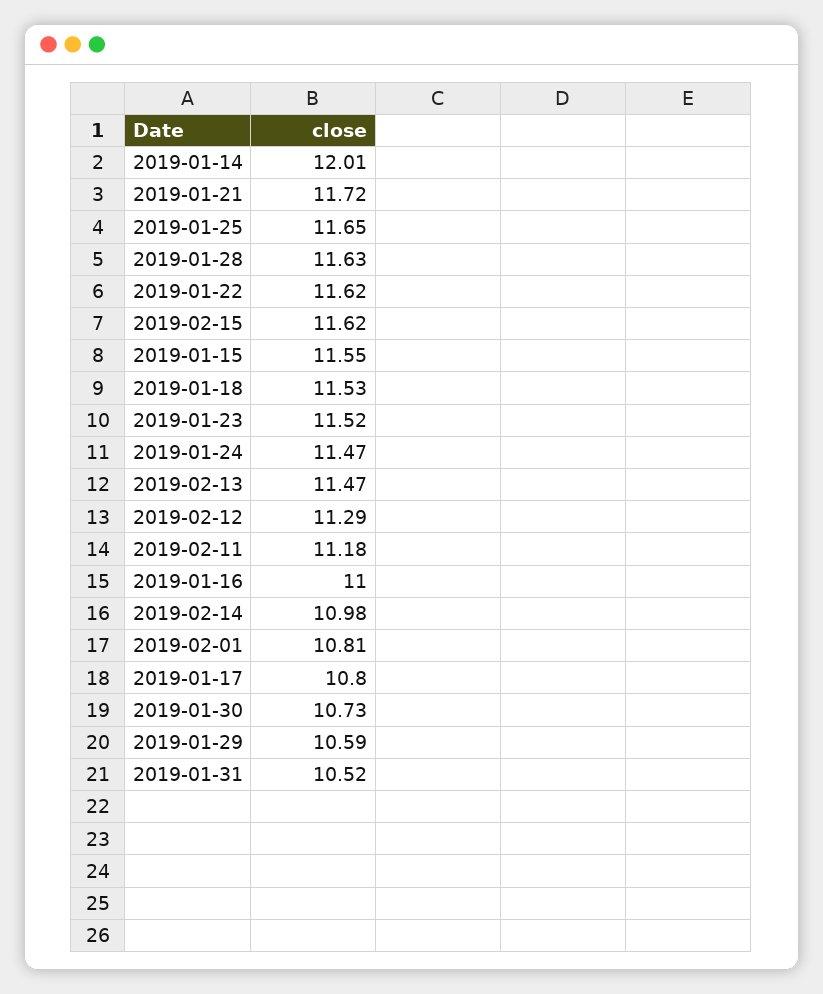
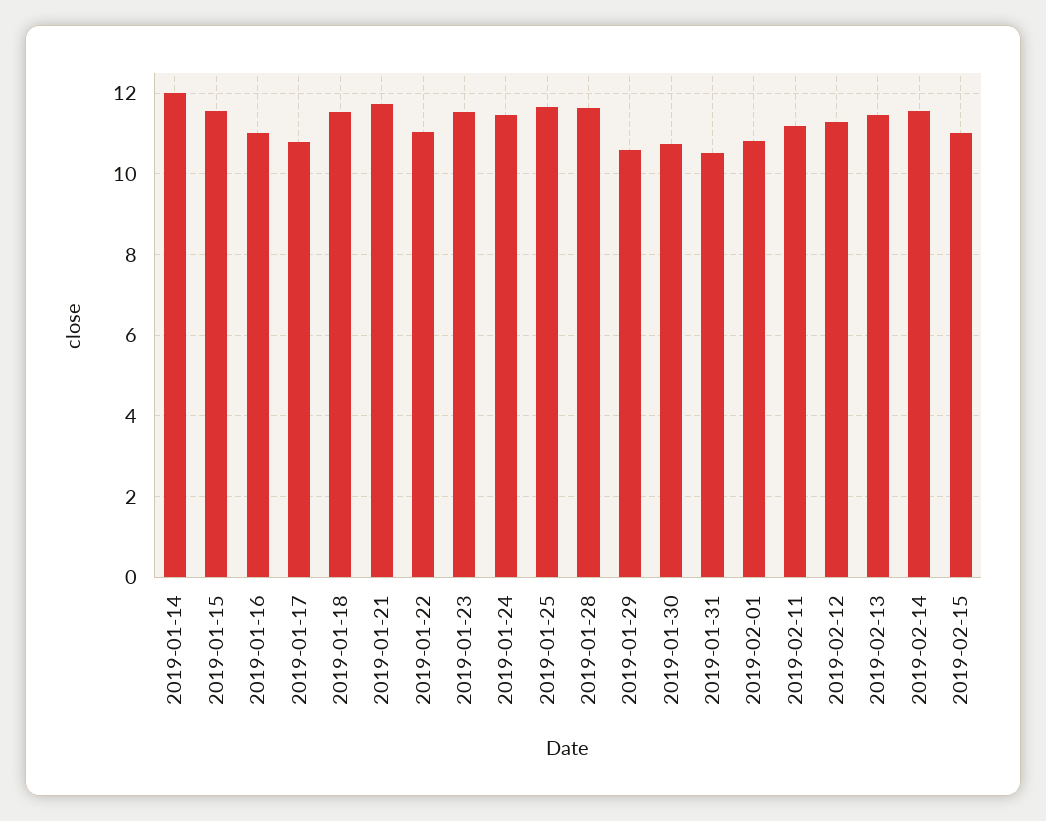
2019-01-22: 11.62 -> 11
2019-02-15: 11.62 -> 11
2019-02-14: 10.98 -> 11.6

